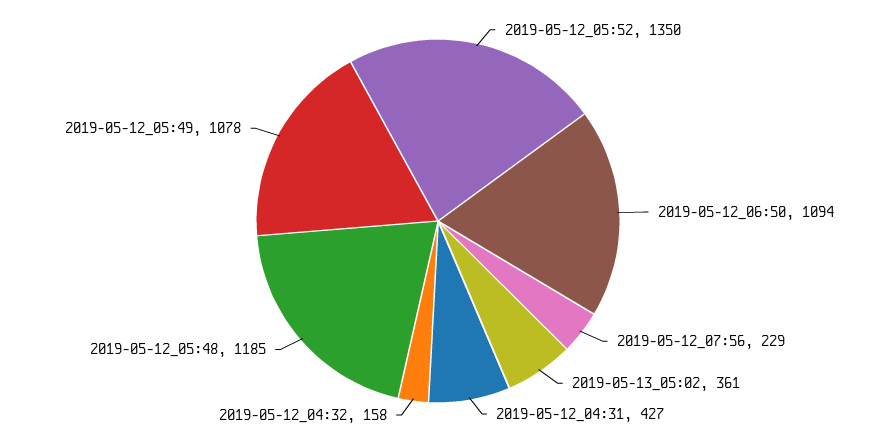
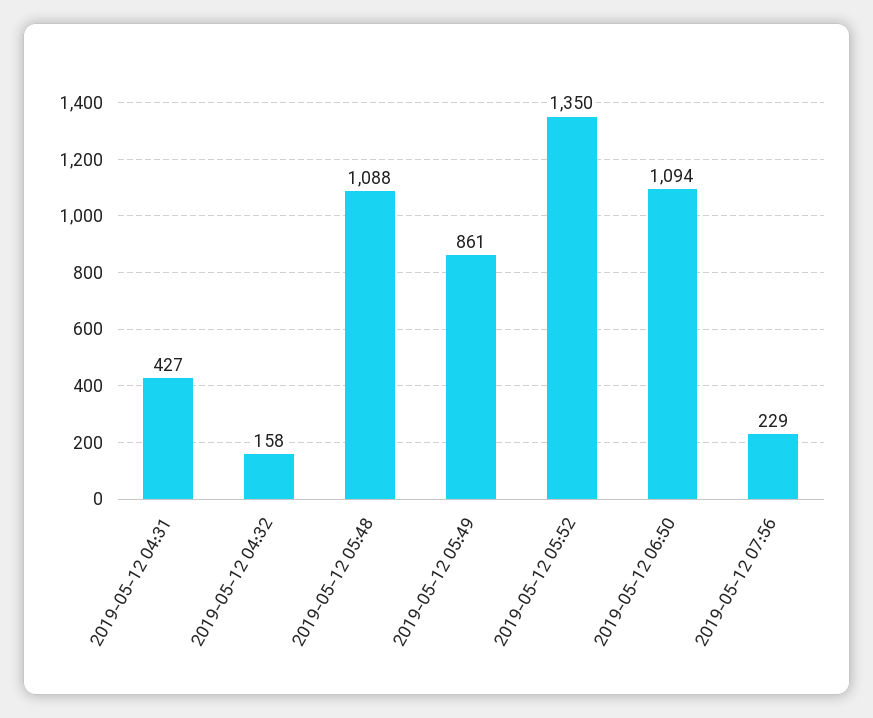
2019-05-13_05:02: 361 -> none
2019-05-12_05:48: 1185 -> 1088
2019-05-12_05:49: 1078 -> 861

